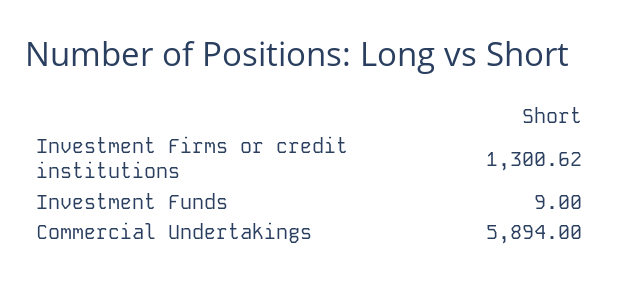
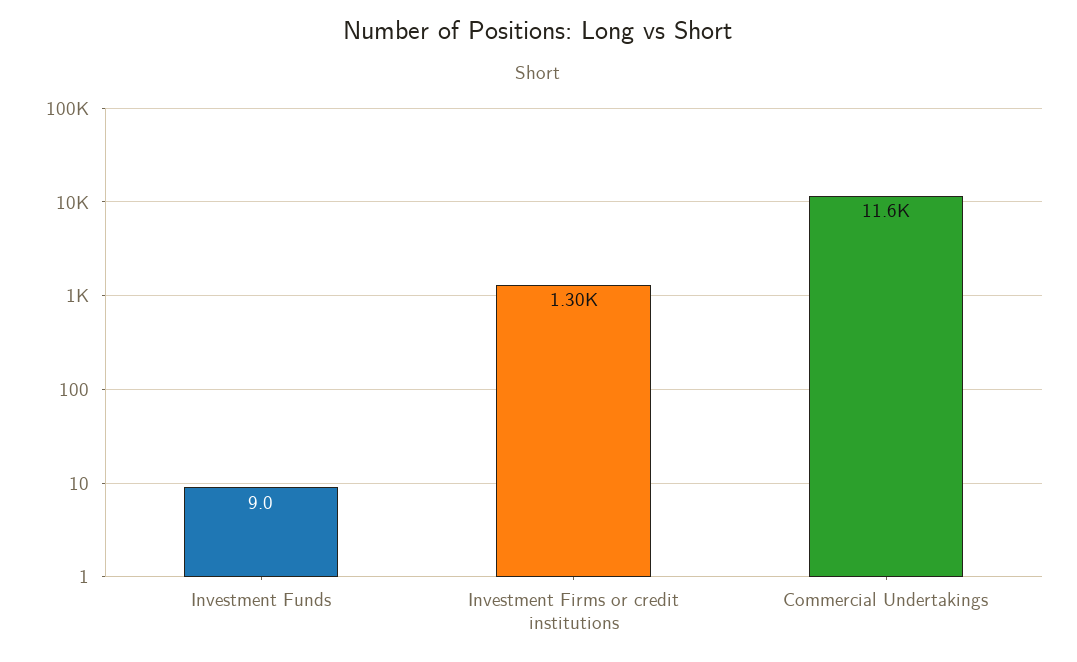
Commercial Undertakings: 5894 -> 11600

